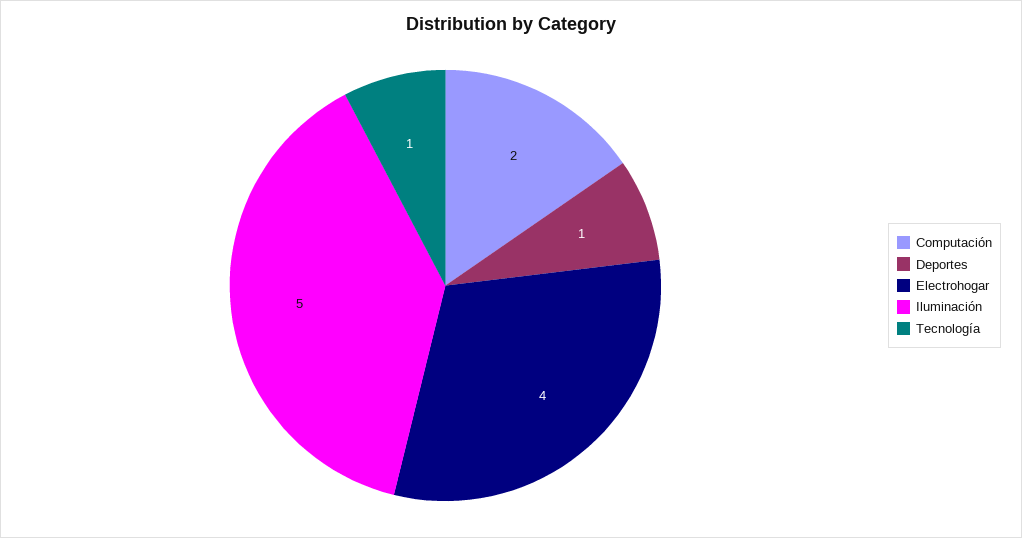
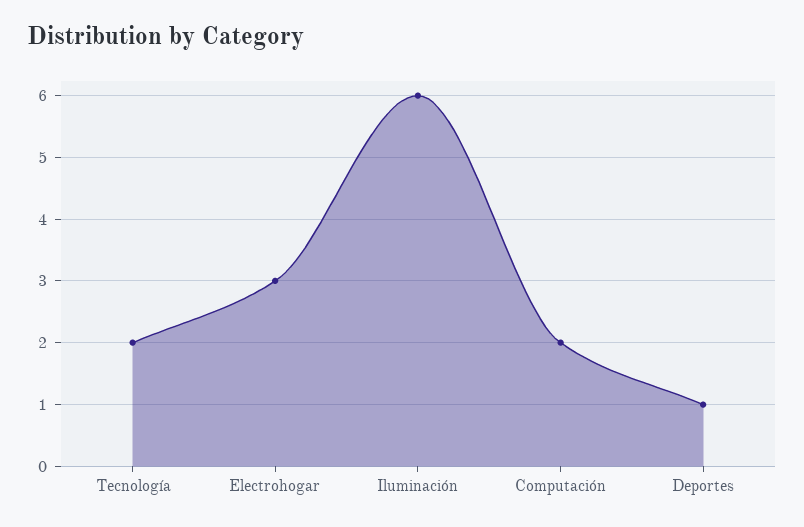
Electrohogar: 4 -> 3
Iluminación: 5 -> 6
Tecnología: 1 -> 2

